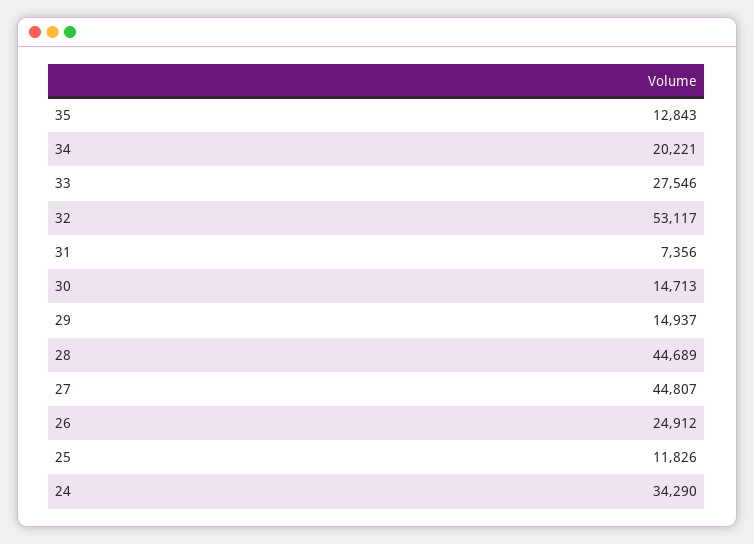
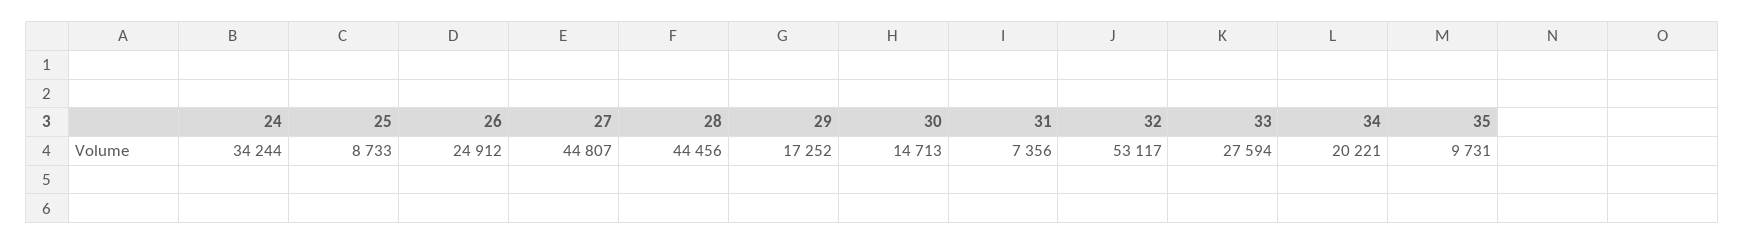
35: 12843 -> 9731
33: 27546 -> 27594
29: 14937 -> 17252
28: 44689 -> 44456
25: 11826 -> 8733
24: 34290 -> 34244

